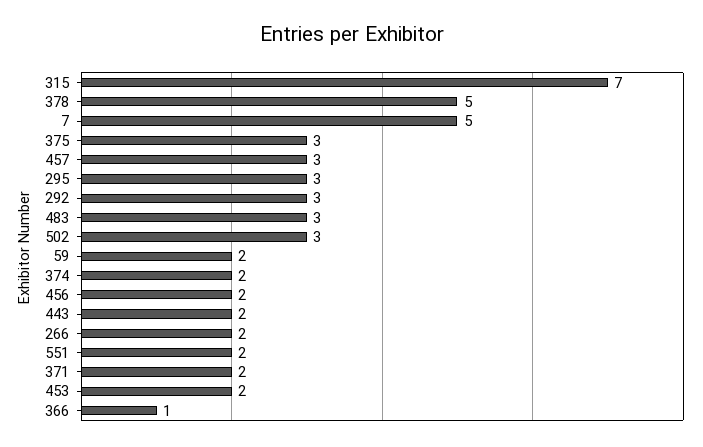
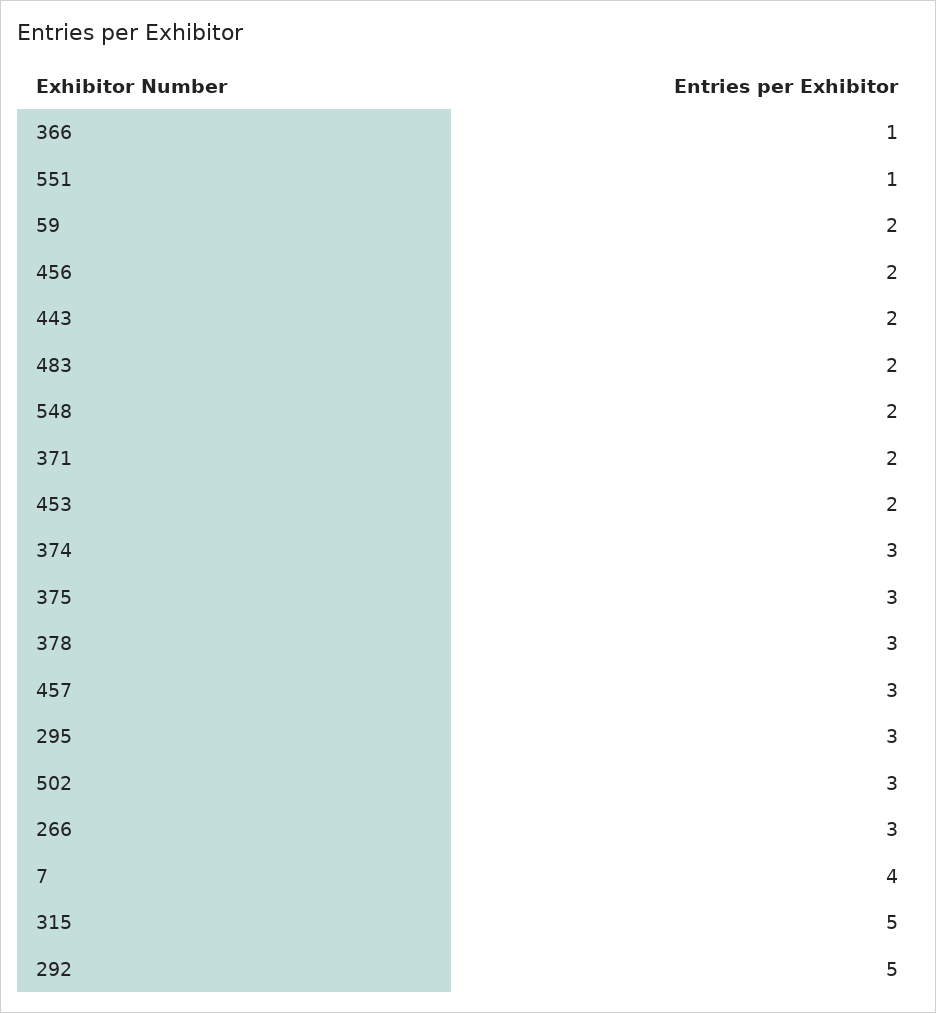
315: 7 -> 5
378: 5 -> 3
7: 5 -> 4
292: 3 -> 5
483: 3 -> 2
374: 2 -> 3
266: 2 -> 3
551: 2 -> 1
548: none -> 2

